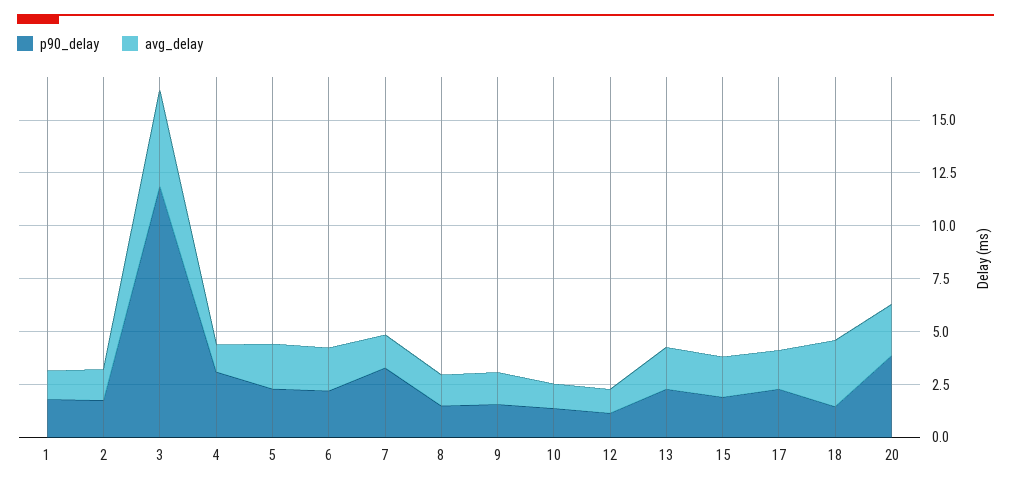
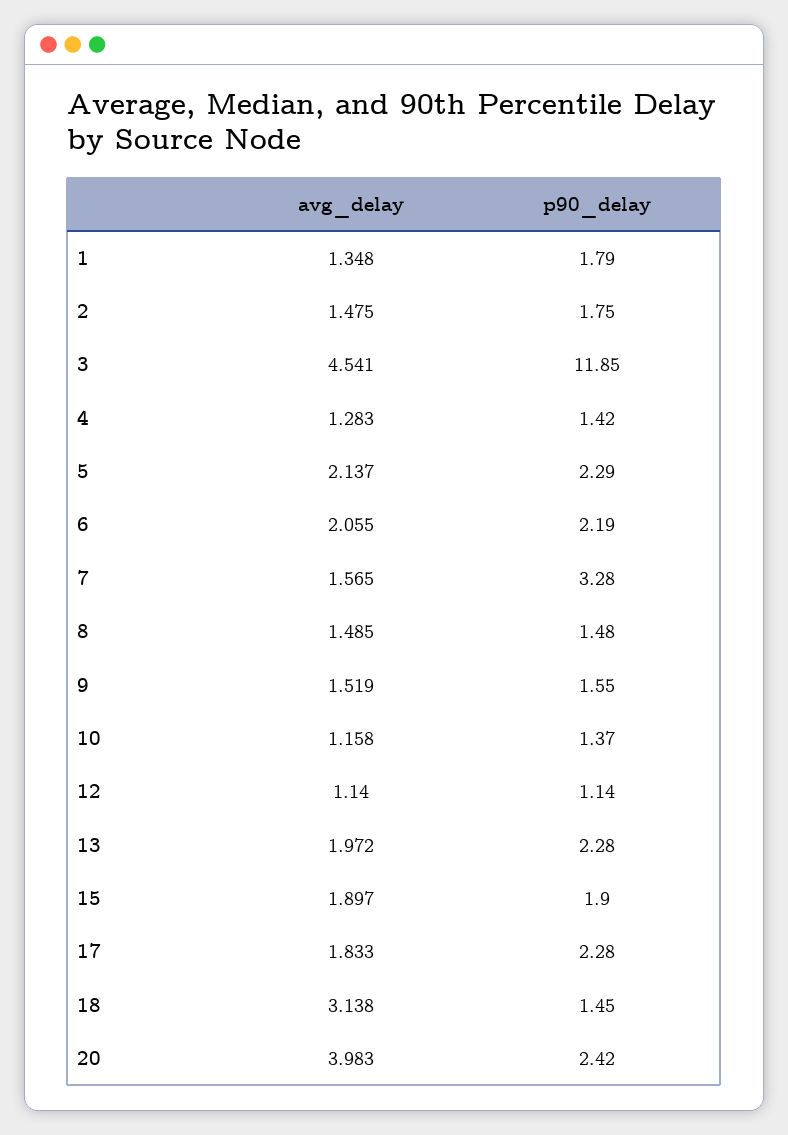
p90_delay, 4: 3 -> 1.42
p90_delay, 20: 4 -> 2.42
avg_delay, 20: 2.5 -> 3.983

